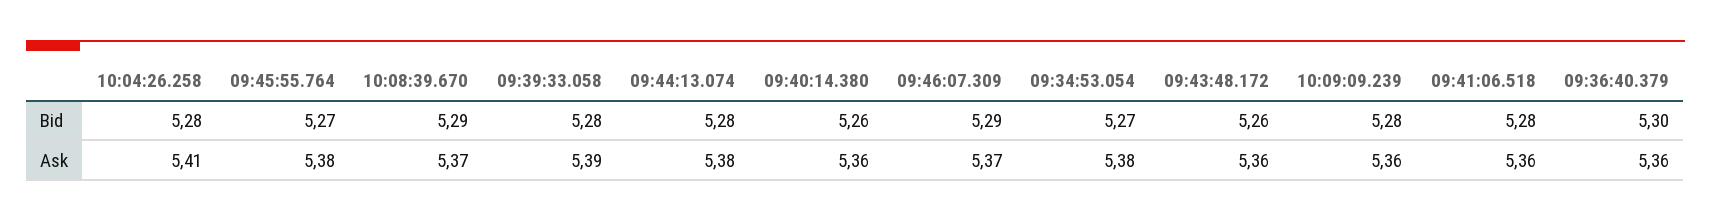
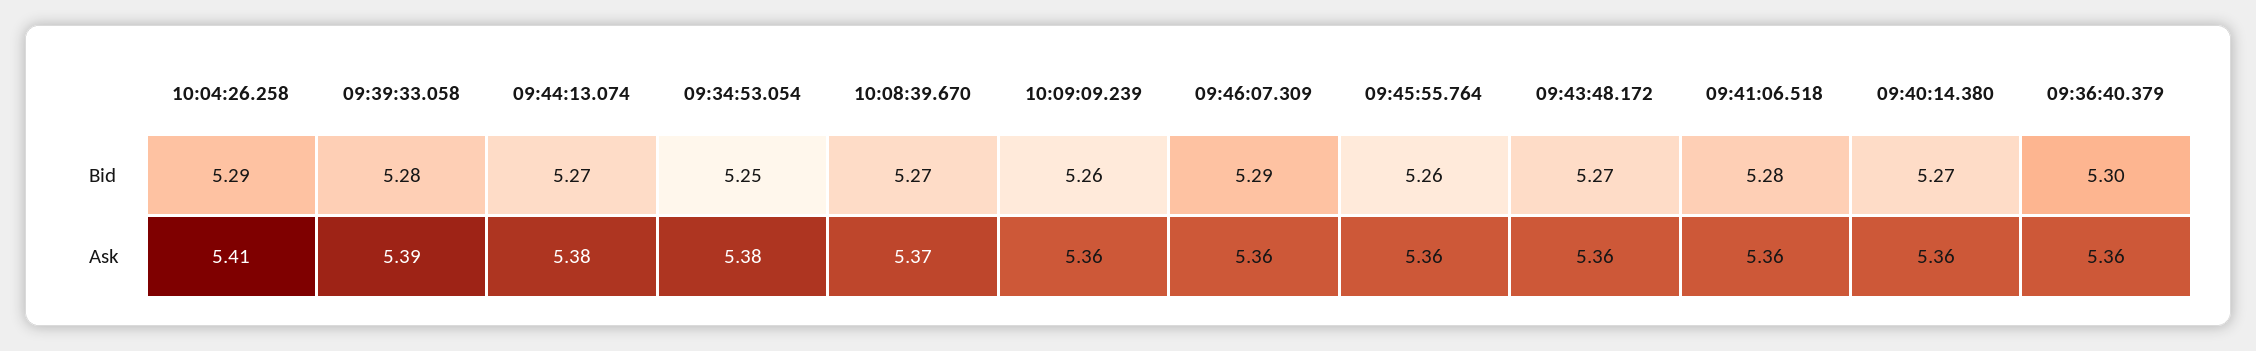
10:04:26.258, Bid: 5.28 -> 5.29
09:45:55.764, Bid: 5.27 -> 5.26
10:08:39.670, Bid: 5.29 -> 5.27
09:44:13.074, Bid: 5.28 -> 5.27
09:40:14.380, Bid: 5.26 -> 5.27
09:34:53.054, Bid: 5.27 -> 5.25
09:43:48.172, Bid: 5.26 -> 5.27
10:09:09.239, Bid: 5.28 -> 5.26
09:45:55.764, Ask: 5.38 -> 5.36
09:46:07.309, Ask: 5.37 -> 5.36

